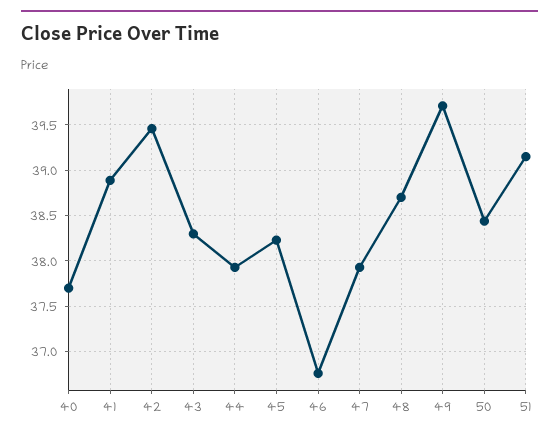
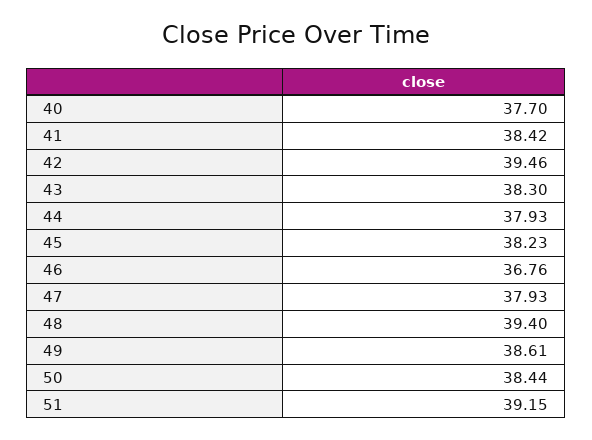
41: 38.9 -> 38.42
48: 38.7 -> 39.4
49: 39.7 -> 38.61

